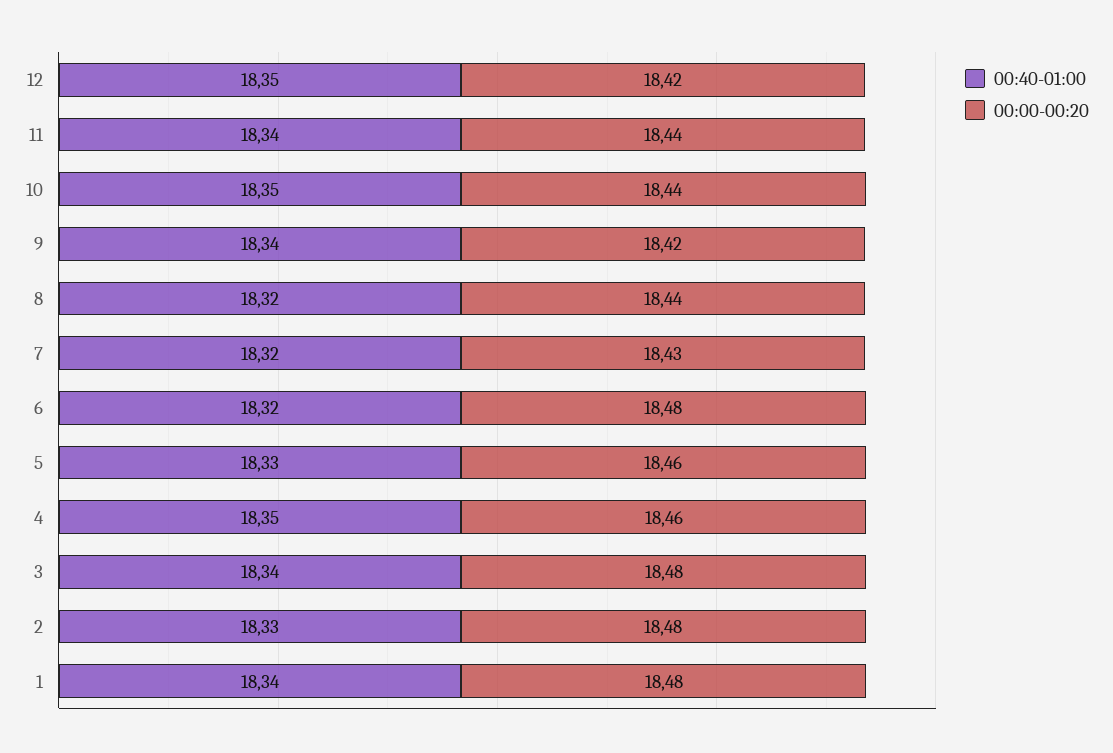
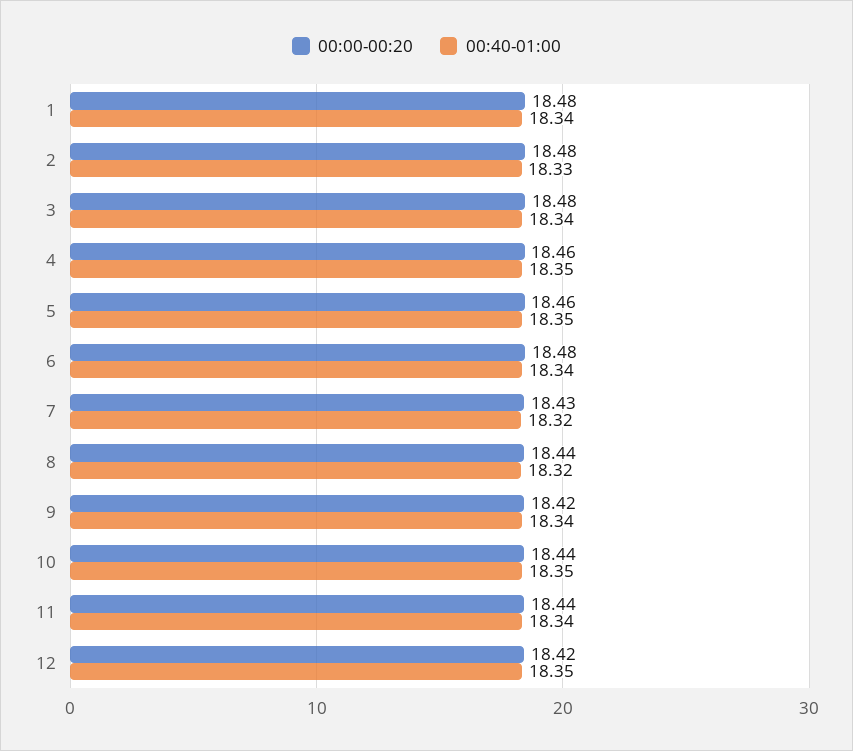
00:40-01:00, 6: 18.32 -> 18.34
00:40-01:00, 5: 18.33 -> 18.35

